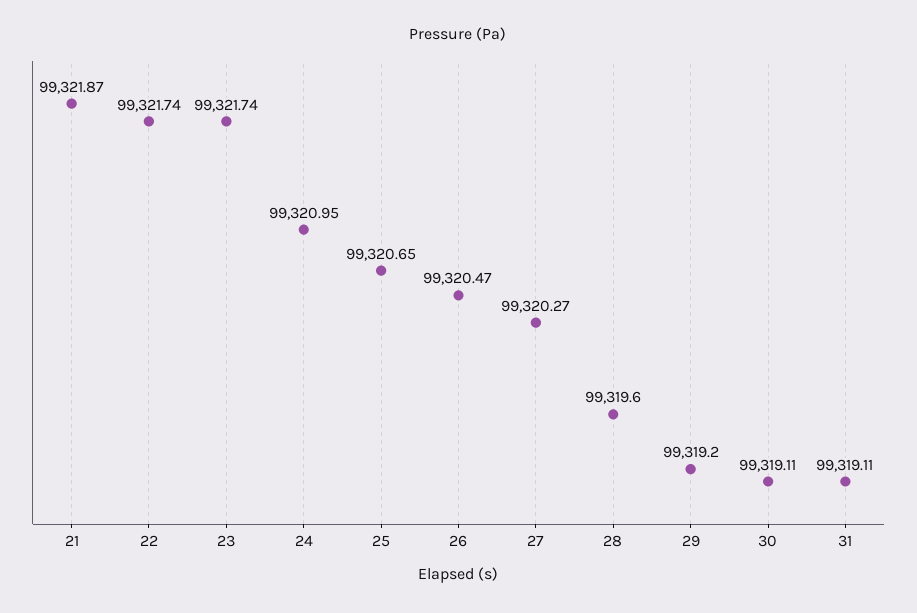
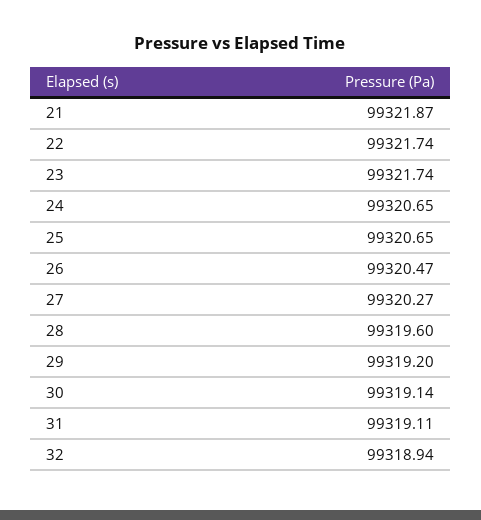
24: 99320.95 -> 99320.65
30: 99319.11 -> 99319.14
32: none -> 99318.94

